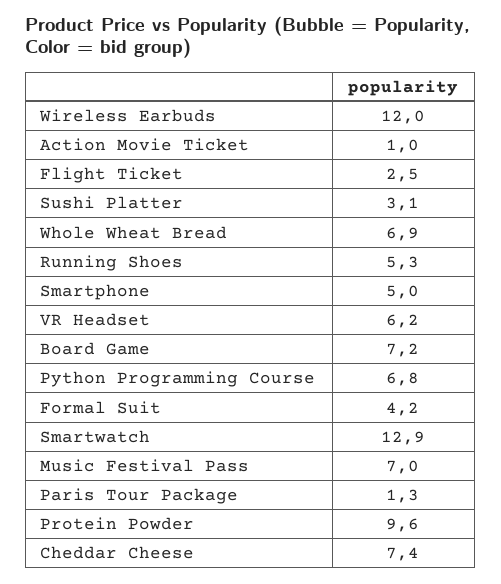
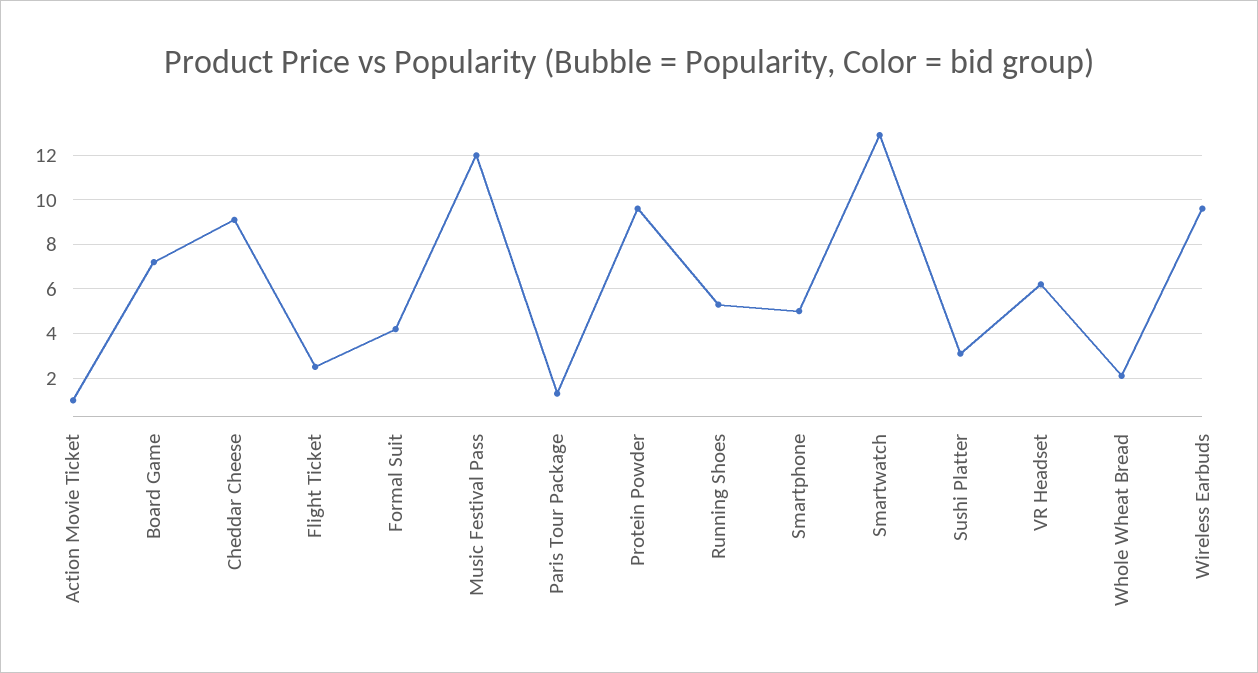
Wireless Earbuds: 12 -> 9.5
Whole Wheat Bread: 6.9 -> 2
Python Programming Course: 6.8 -> none
Music Festival Pass: 7 -> 12
Cheddar Cheese: 7.4 -> 9

